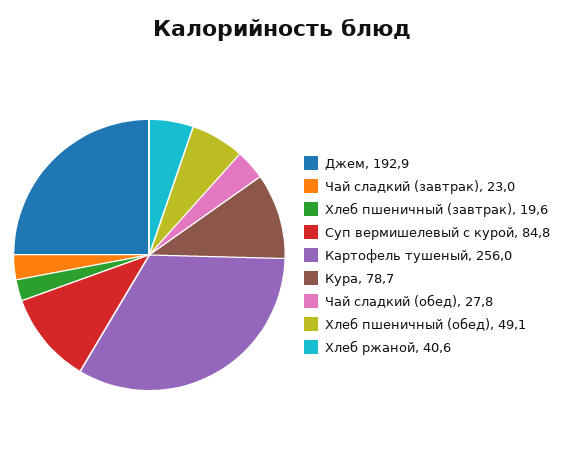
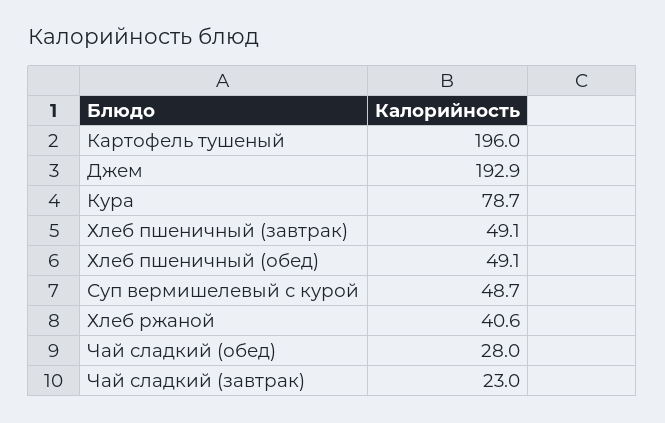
Хлеб пшеничный (завтрак): 19.6 -> 49.1
Суп вермишелевый с курой: 84.8 -> 48.7
Картофель тушеный: 256 -> 196
Чай сладкий (обед): 27.8 -> 28

